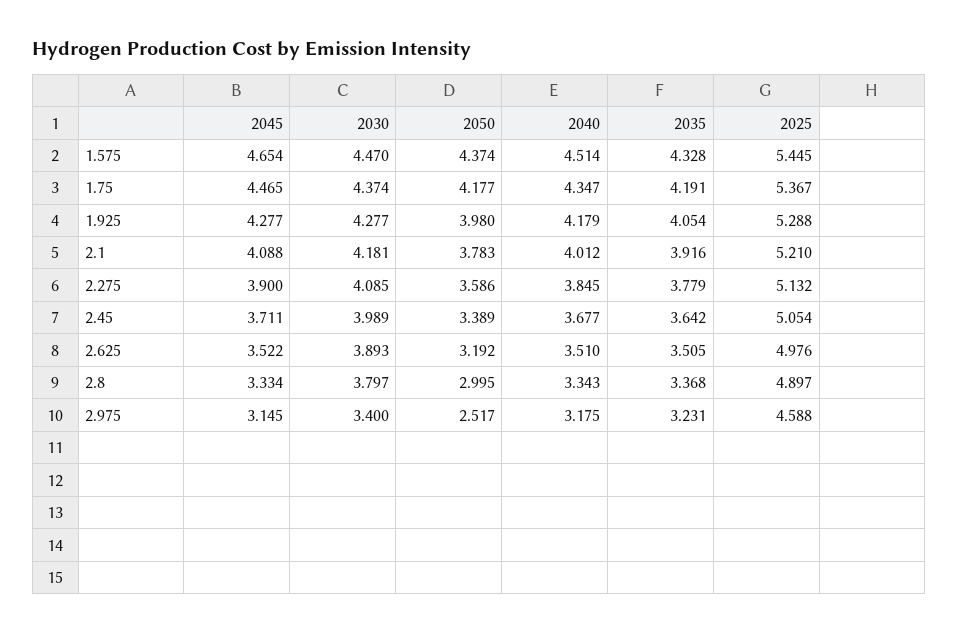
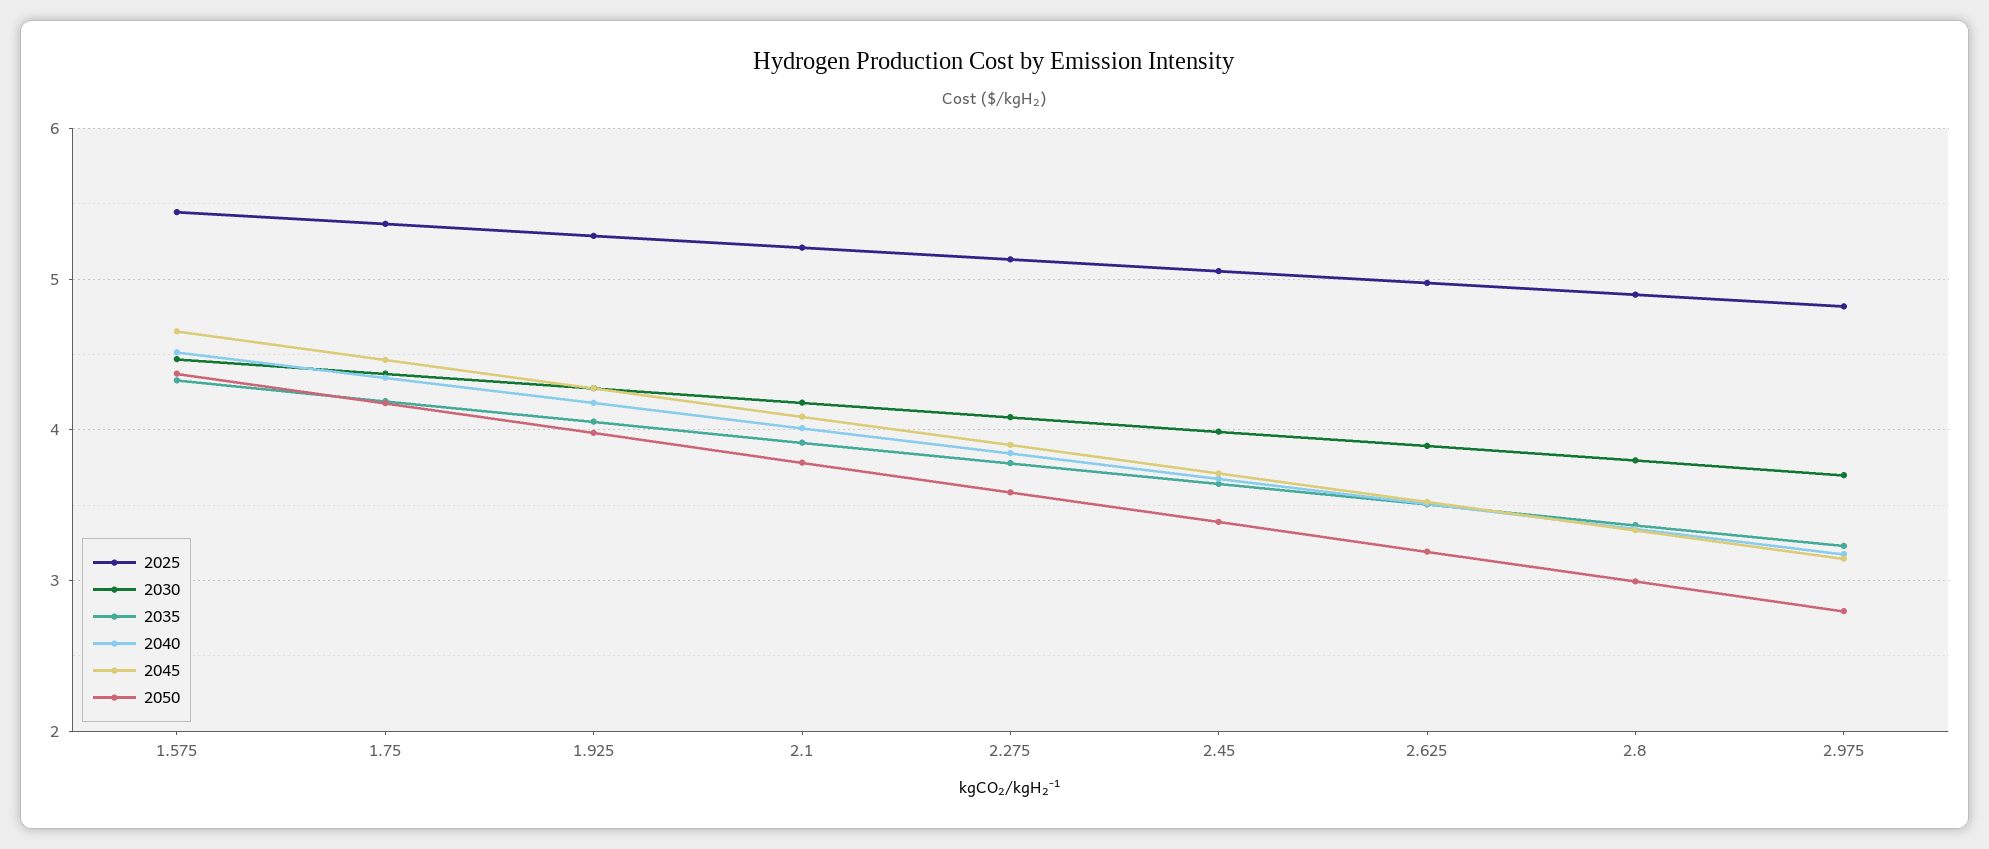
2030, 2.975: 3.4 -> 3.7
2050, 2.975: 2.517 -> 2.8
2025, 2.975: 4.588 -> 4.8

